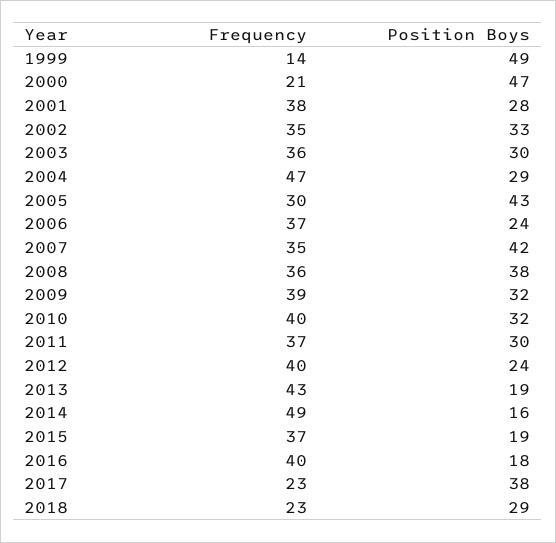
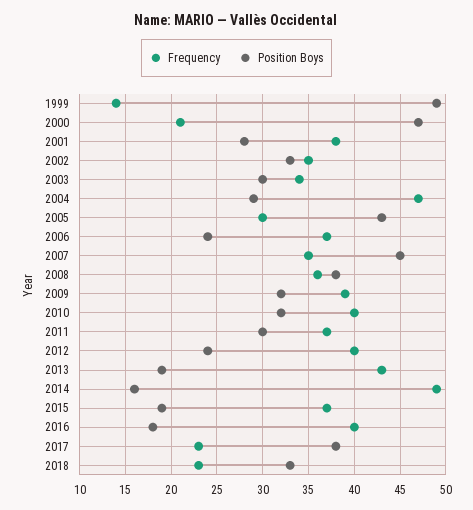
Frequency, 2003: 36 -> 34
Position Boys, 2007: 42 -> 45
Position Boys, 2018: 29 -> 33

